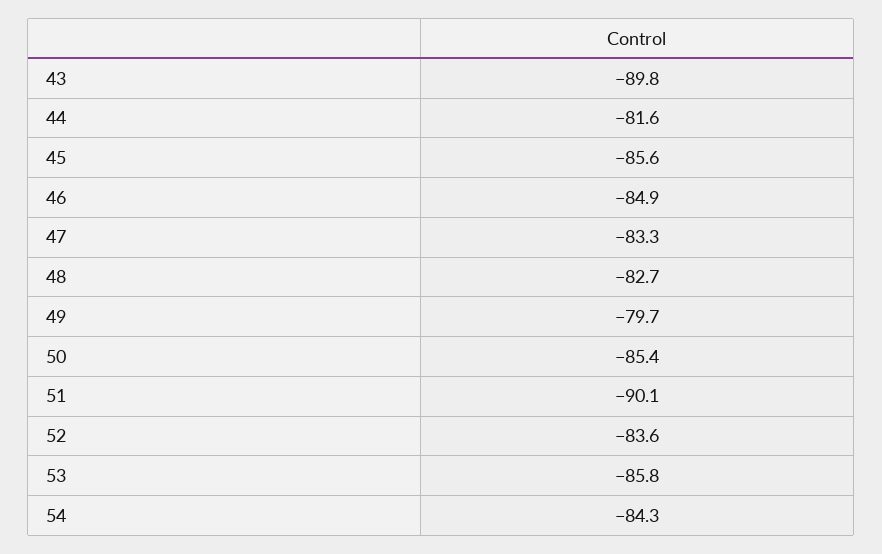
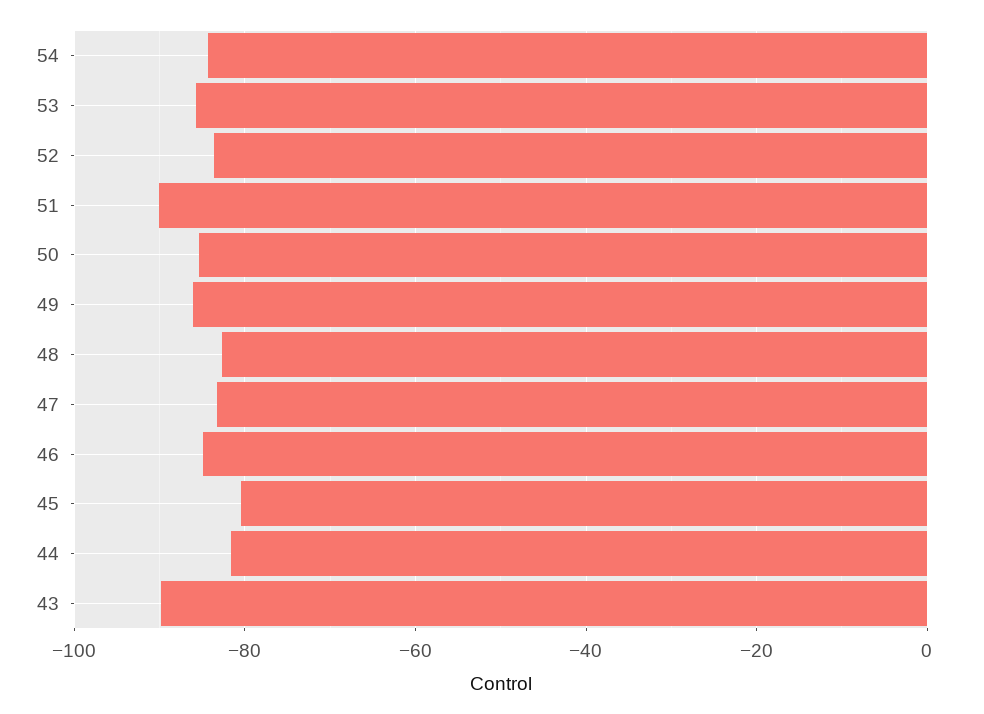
45: -85.6 -> -80
49: -79.7 -> -86

